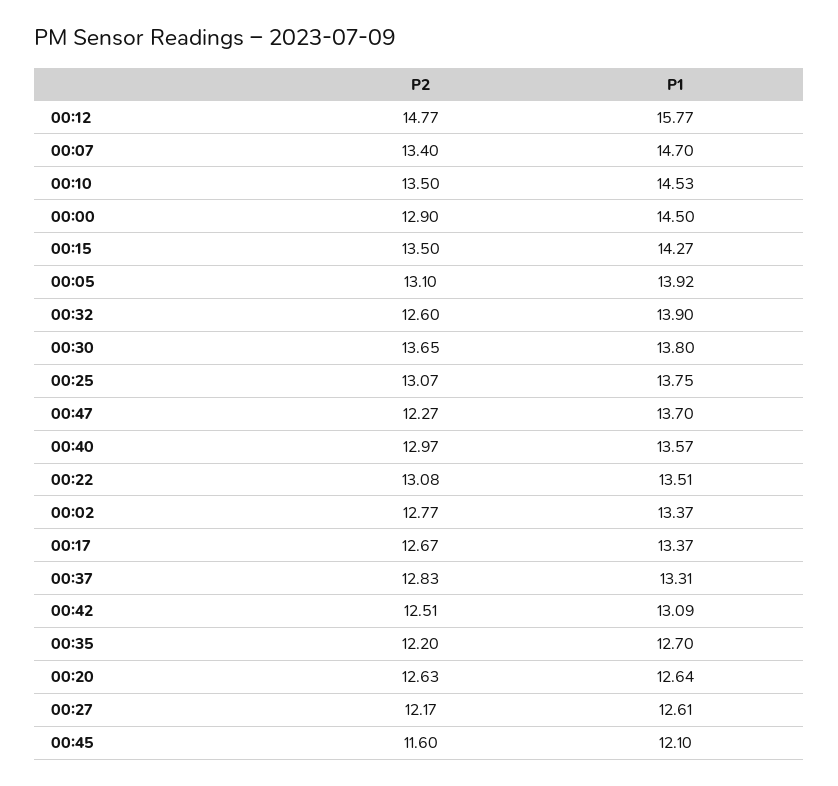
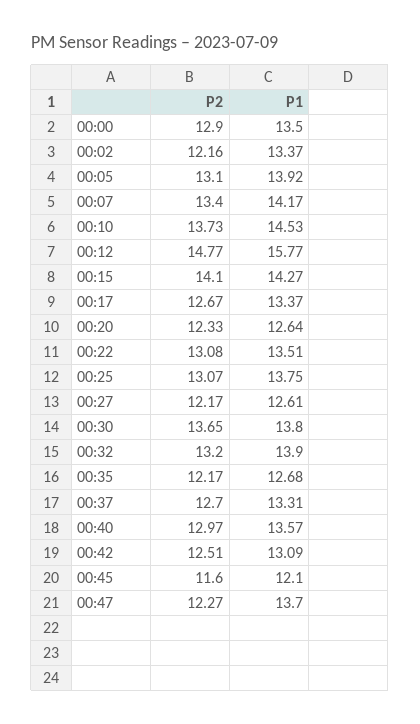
P1, 00:07: 14.7 -> 14.17
P2, 00:10: 13.5 -> 13.73
P1, 00:00: 14.5 -> 13.5
P2, 00:15: 13.5 -> 14.1
P2, 00:32: 12.6 -> 13.2
P2, 00:02: 12.77 -> 12.16
P2, 00:37: 12.83 -> 12.7
P2, 00:35: 12.2 -> 12.17
P1, 00:35: 12.7 -> 12.68
P2, 00:20: 12.63 -> 12.33

